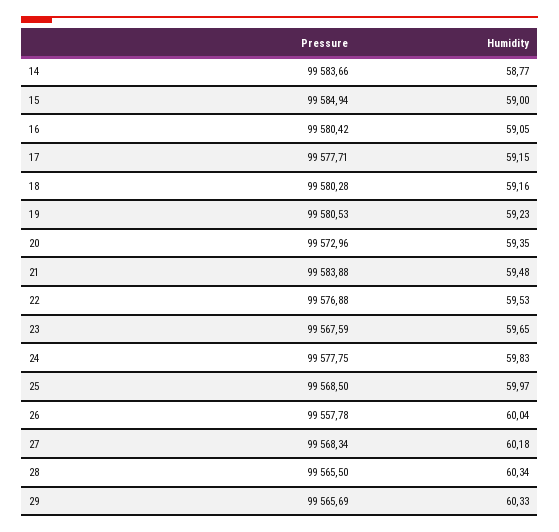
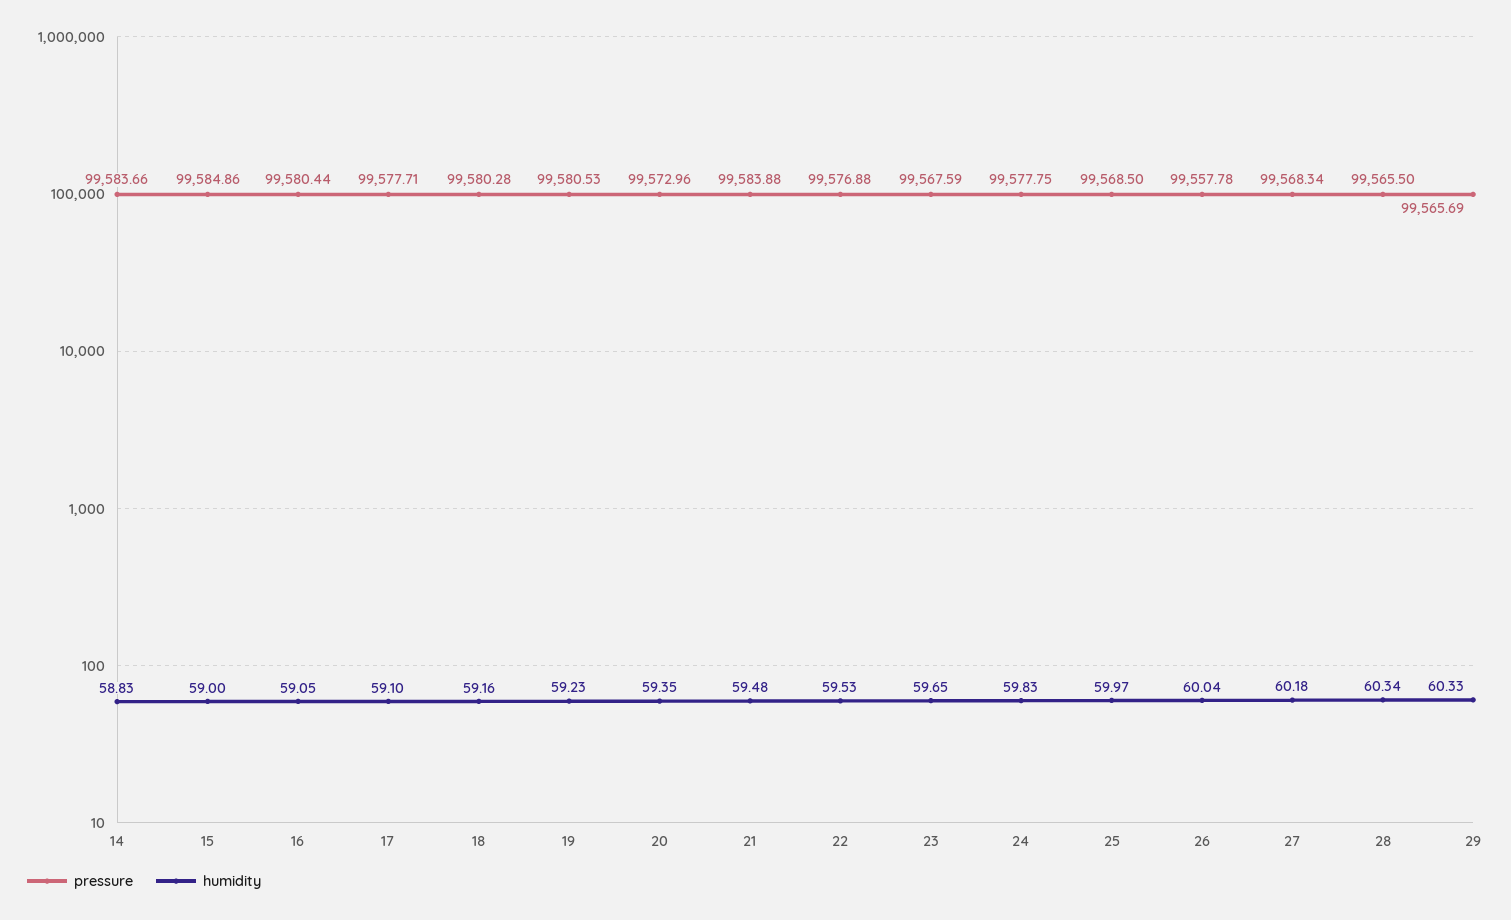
Humidity, 14: 58.77 -> 58.83
Pressure, 15: 99584.94 -> 99584.86
Pressure, 16: 99580.42 -> 99580.44
Humidity, 17: 59.15 -> 59.1

